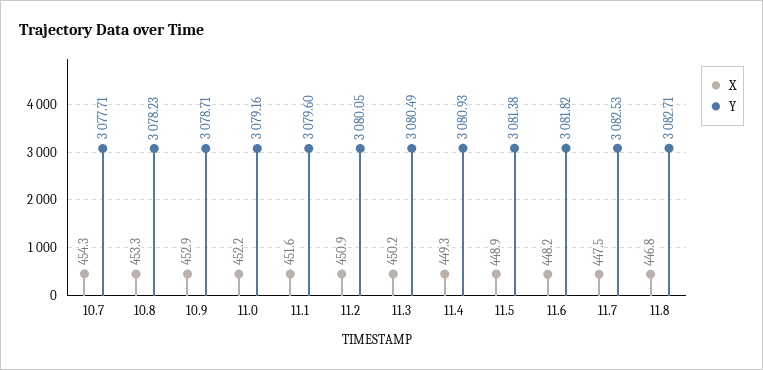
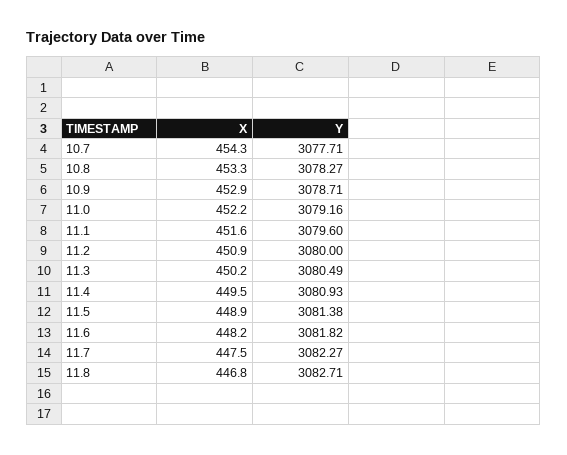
Y, 10.8: 3078.23 -> 3078.27
Y, 11.2: 3080.05 -> 3080
X, 11.4: 449.3 -> 449.5
Y, 11.7: 3082.53 -> 3082.27

